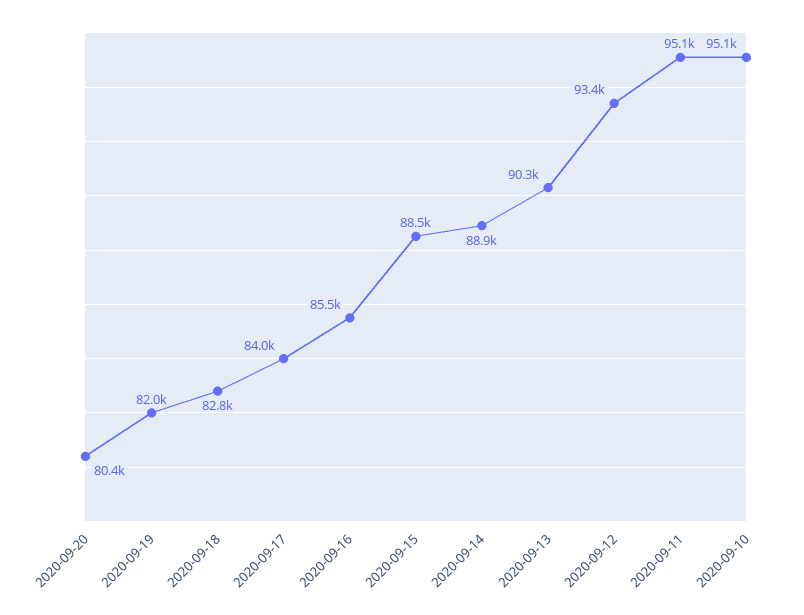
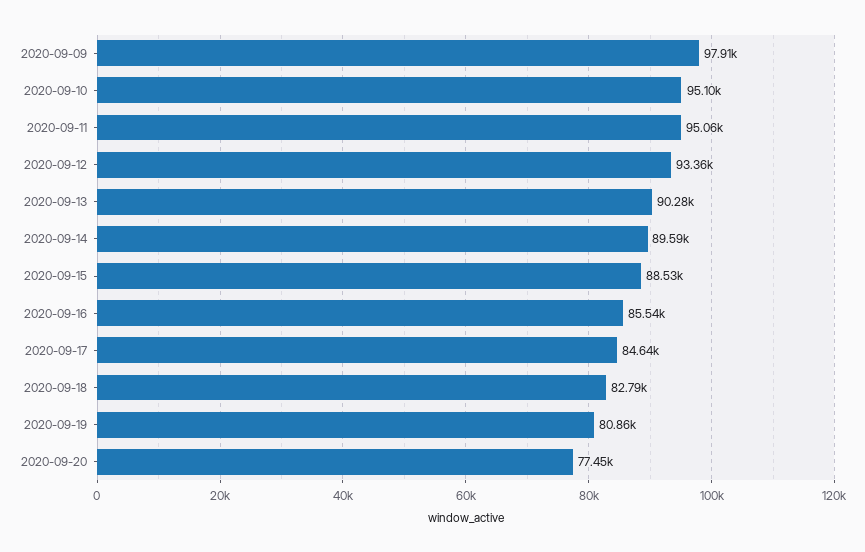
2020-09-20: 80400 -> 77450
2020-09-19: 82000 -> 80860
2020-09-17: 84000 -> 84640
2020-09-14: 88900 -> 89590
2020-09-09: none -> 97910

